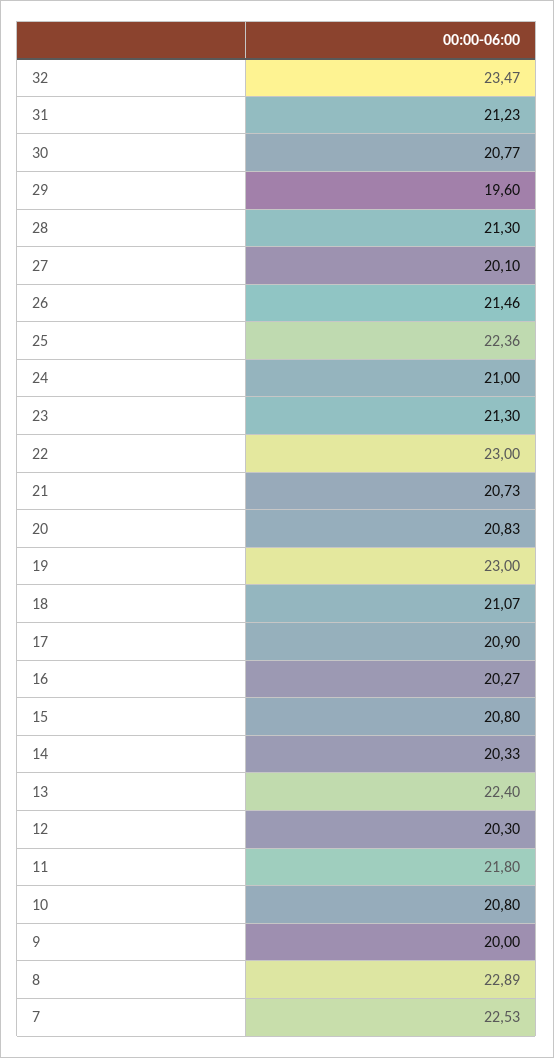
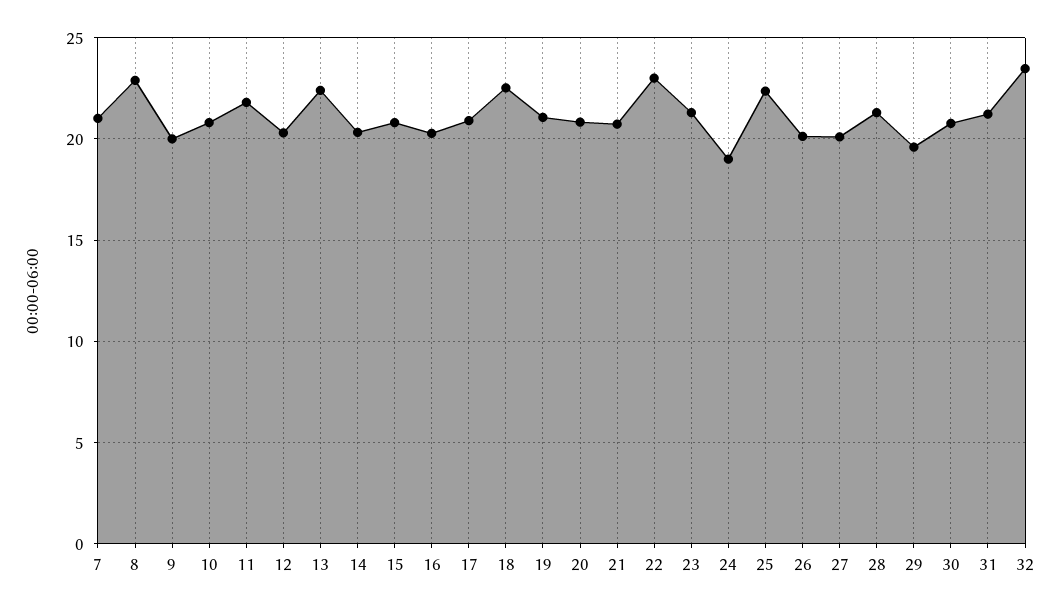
26: 21.46 -> 20
24: 21 -> 19
19: 23 -> 21
18: 21.07 -> 22.5
7: 22.53 -> 21

